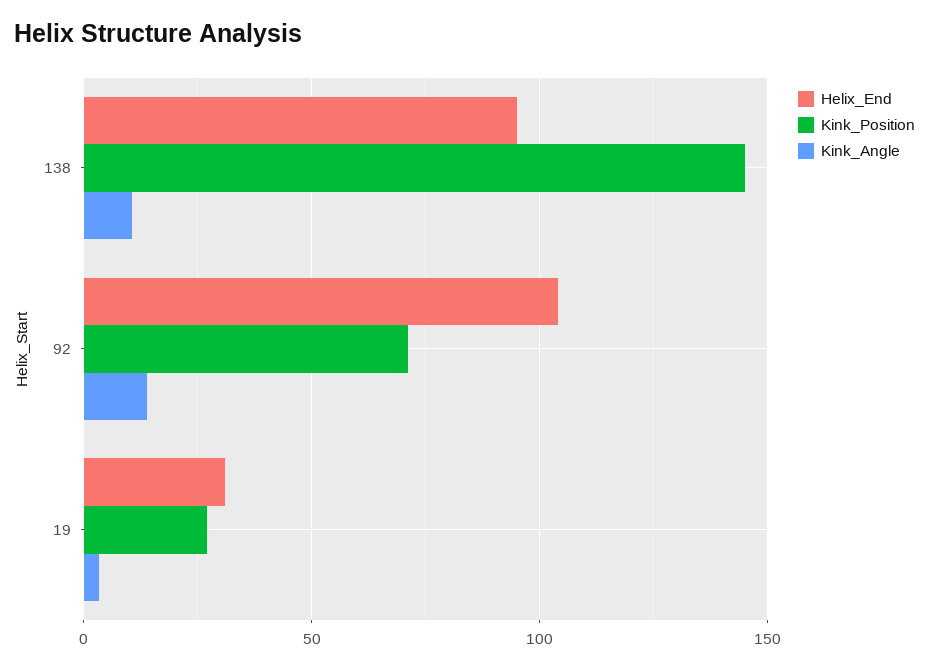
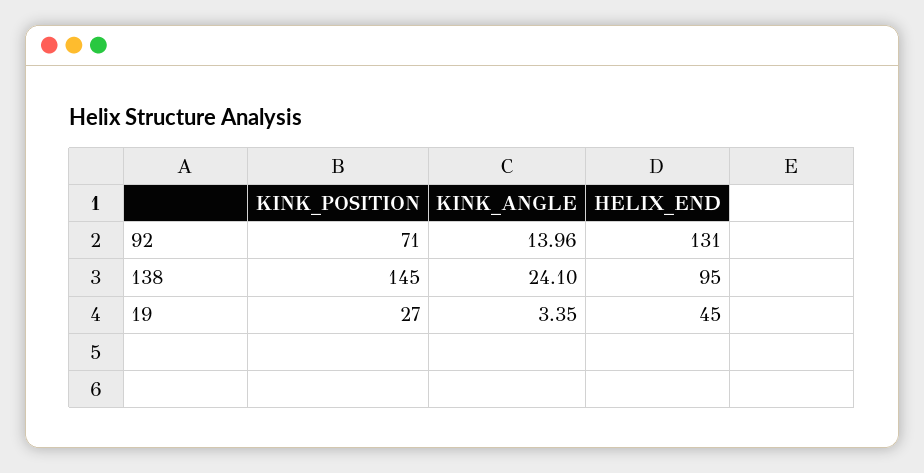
Kink_Angle, 138: 10 -> 24.1
Helix_End, 92: 105 -> 131
Helix_End, 19: 30 -> 45

